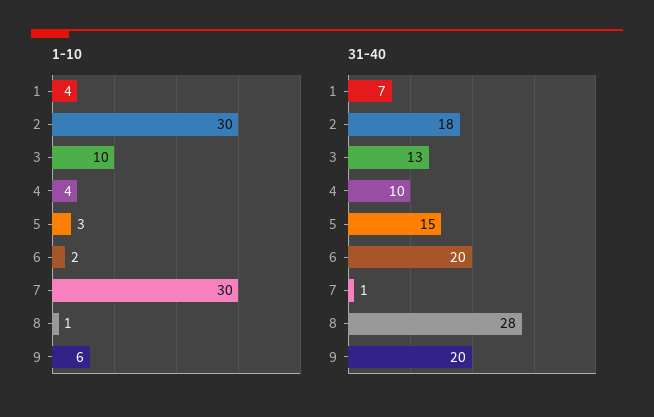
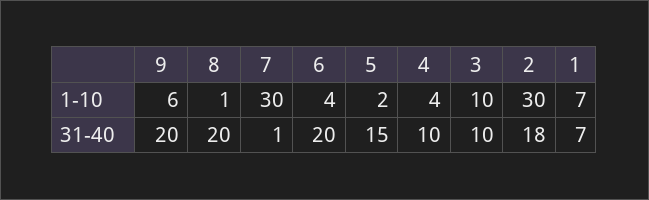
1-10, 1: 4 -> 7
1-10, 5: 3 -> 2
1-10, 6: 2 -> 4
31-40, 3: 13 -> 10
31-40, 8: 28 -> 20

